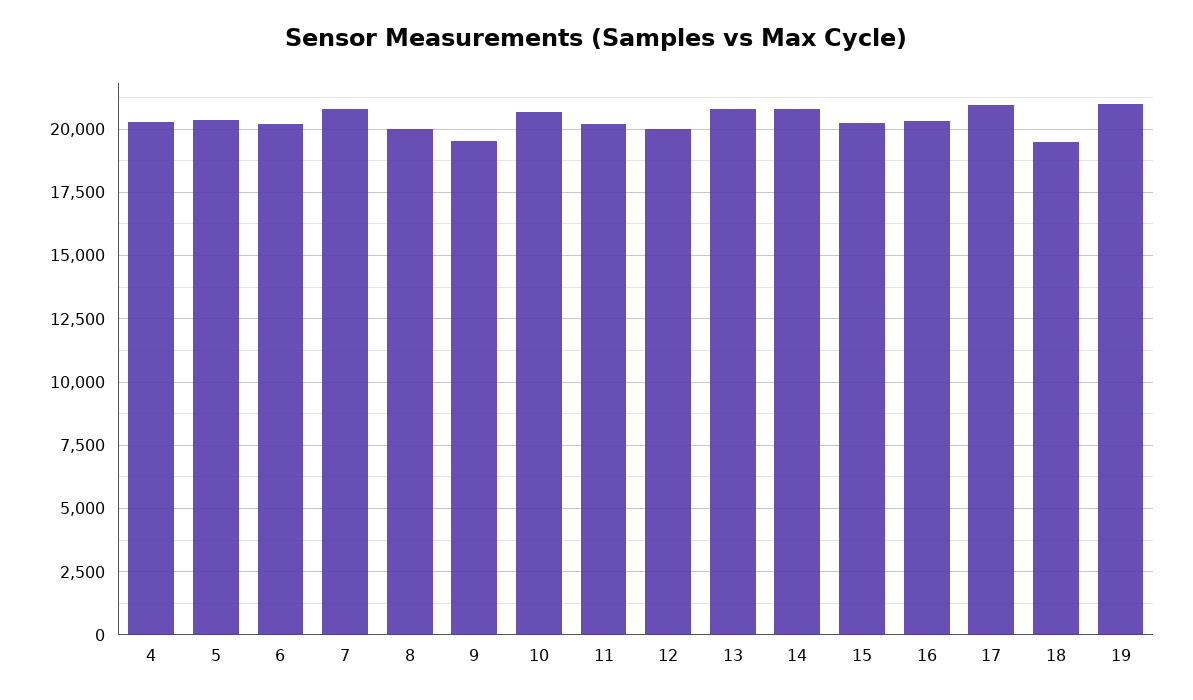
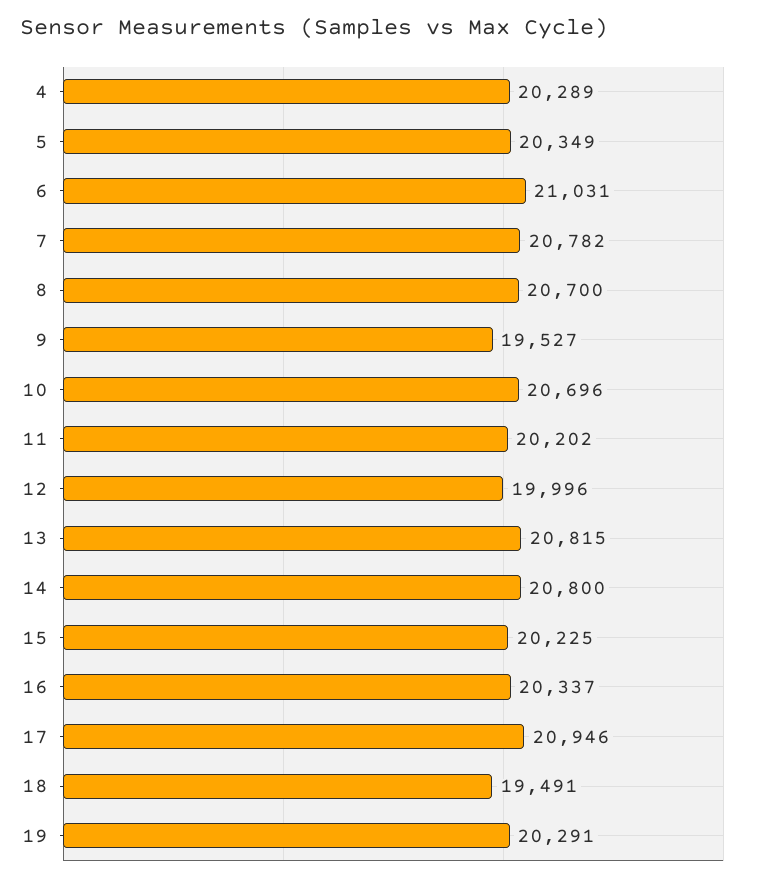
6: 20250 -> 21031
8: 20000 -> 20700
19: 21000 -> 20291

